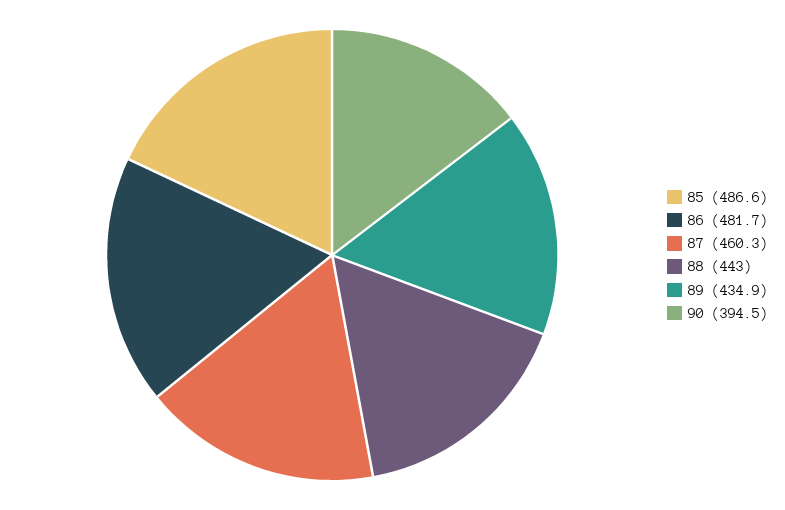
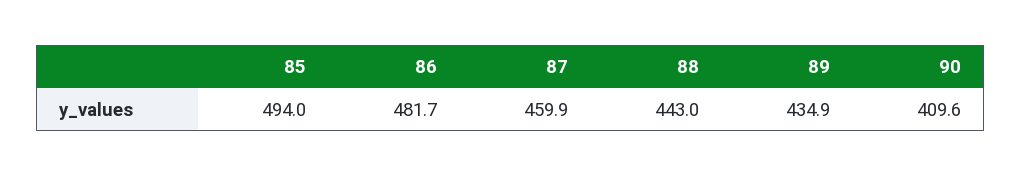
85: 486.6 -> 494
87: 460.3 -> 459.9
90: 394.5 -> 409.6

